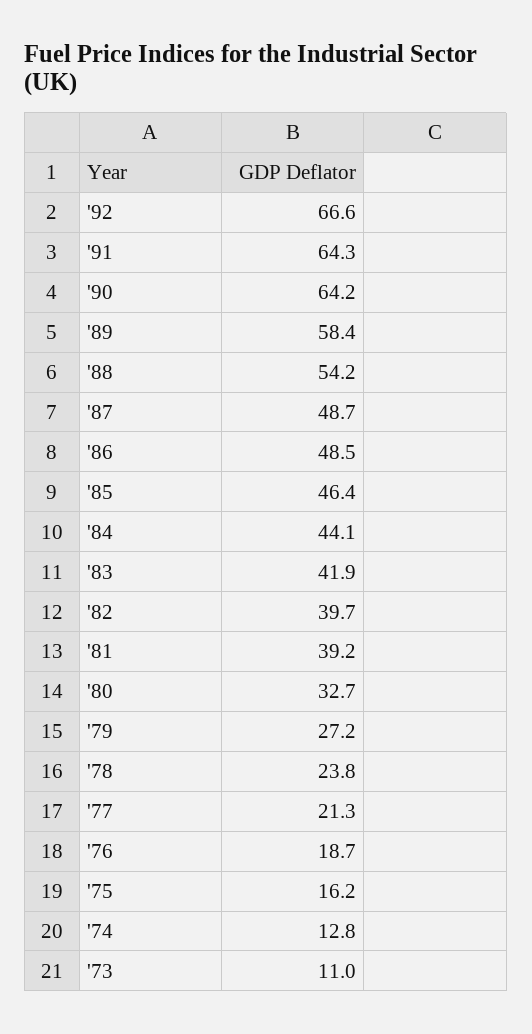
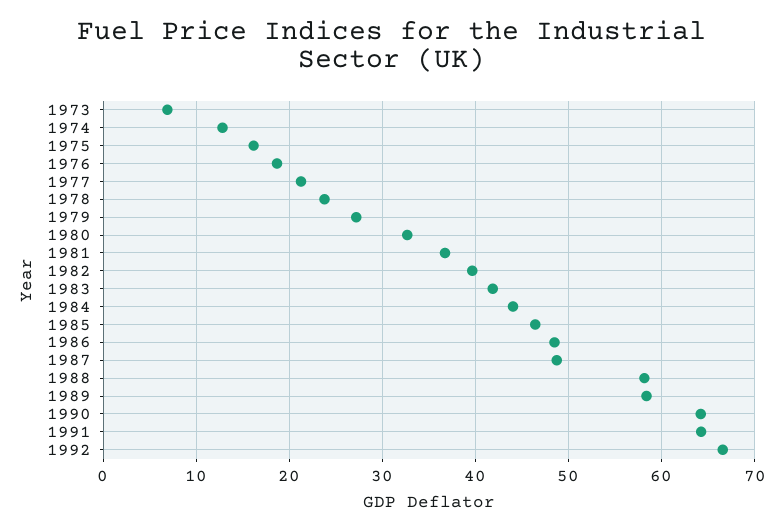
'88: 54.2 -> 58
'81: 39.2 -> 37
'73: 11 -> 7

